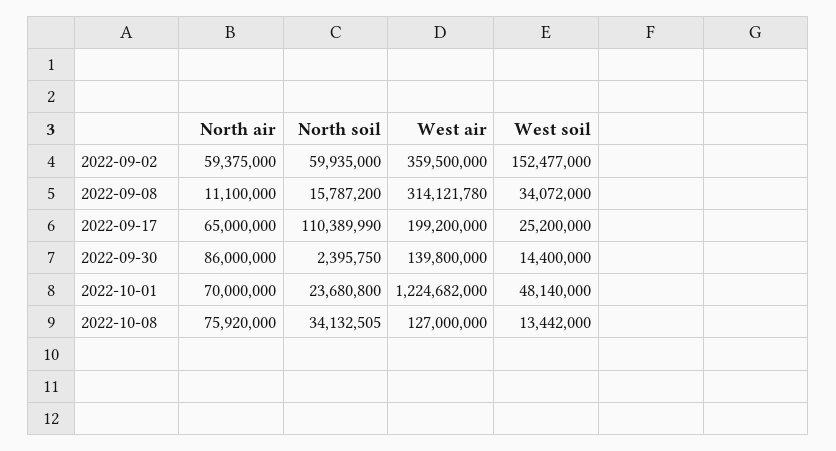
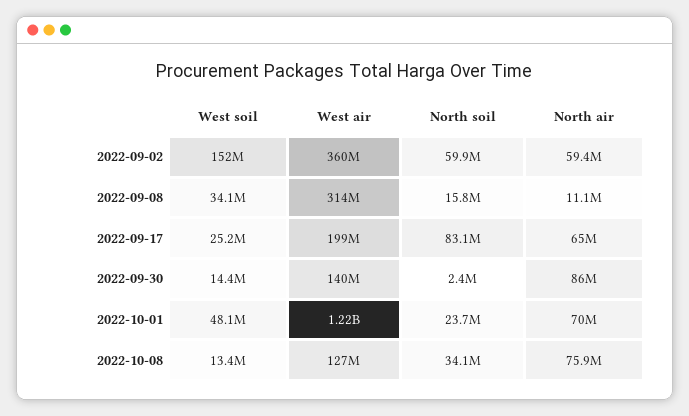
North soil, 2022-09-17: 110389990 -> 83100000

